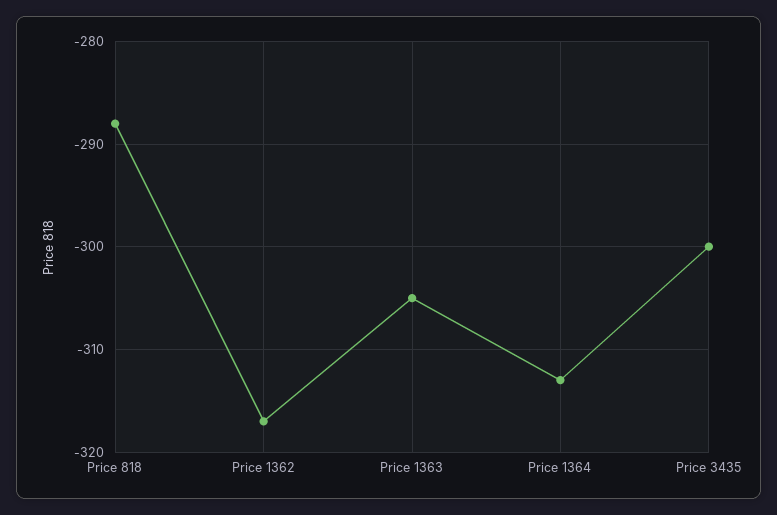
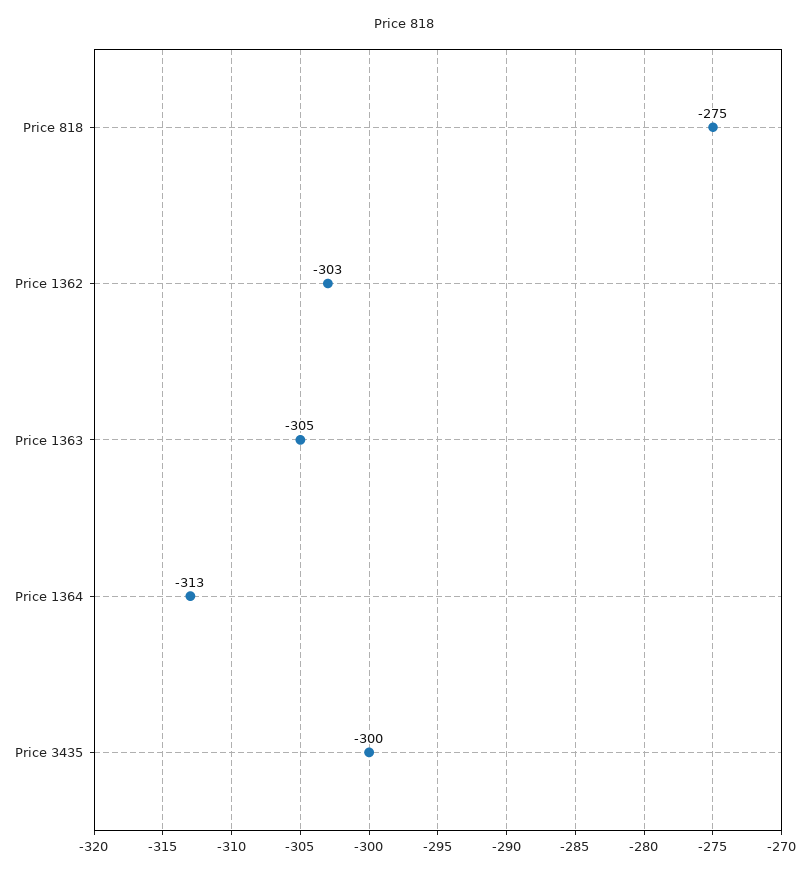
Price 818: -288 -> -275
Price 1362: -317 -> -303

